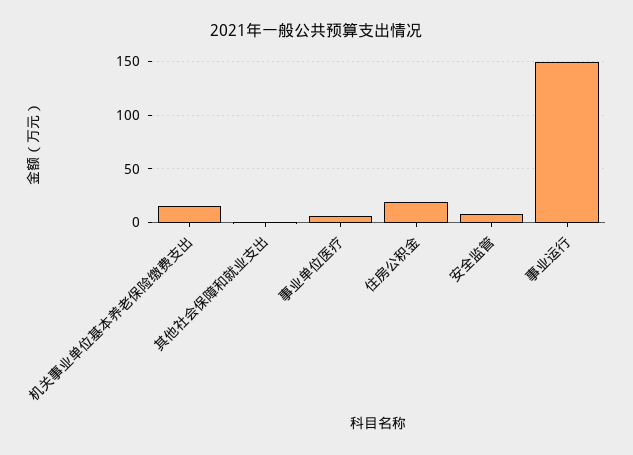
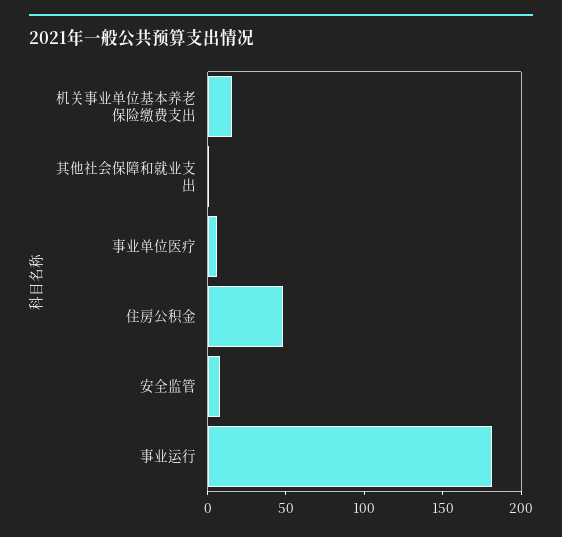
住房公积金: 20 -> 50
事业运行: 150 -> 180

